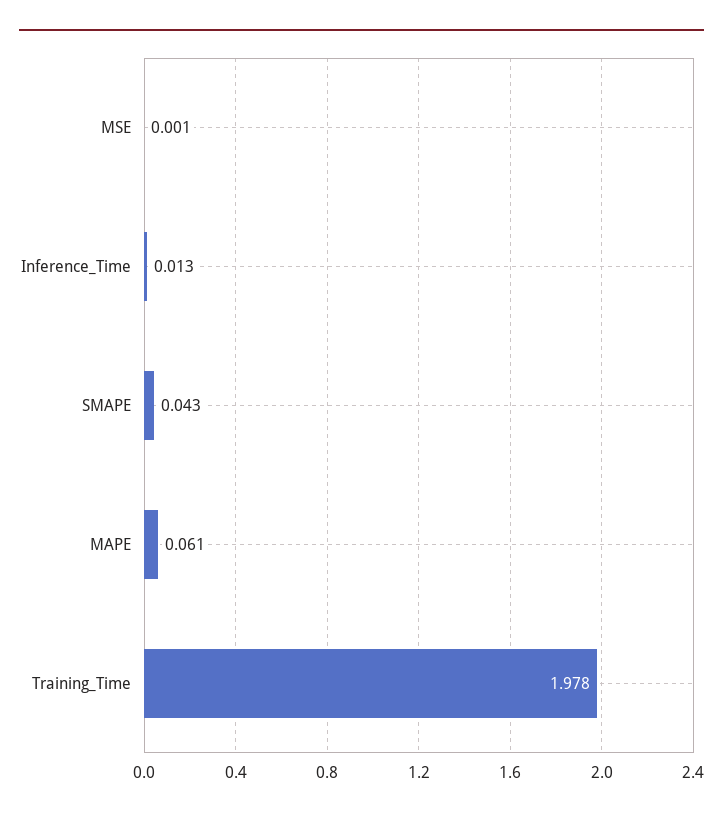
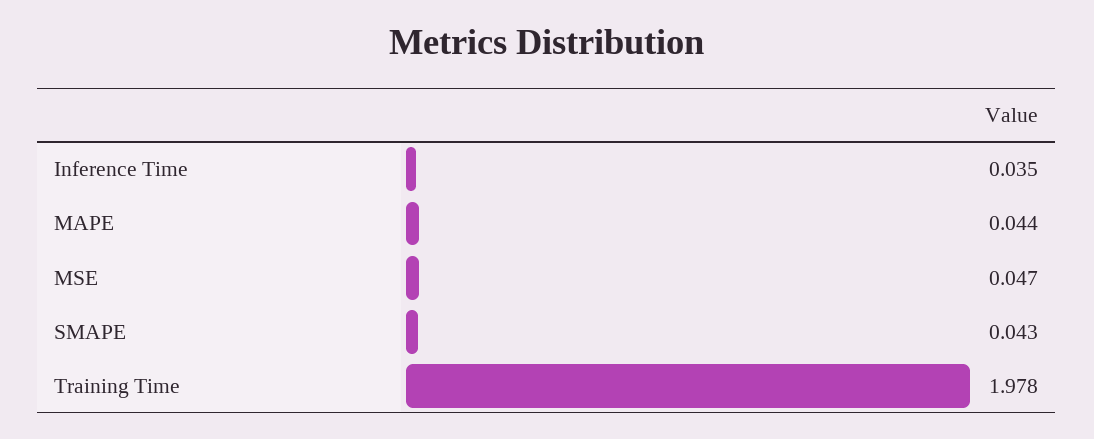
MSE: 0.001 -> 0.047
Inference_Time: 0.013 -> 0.035
MAPE: 0.061 -> 0.044

